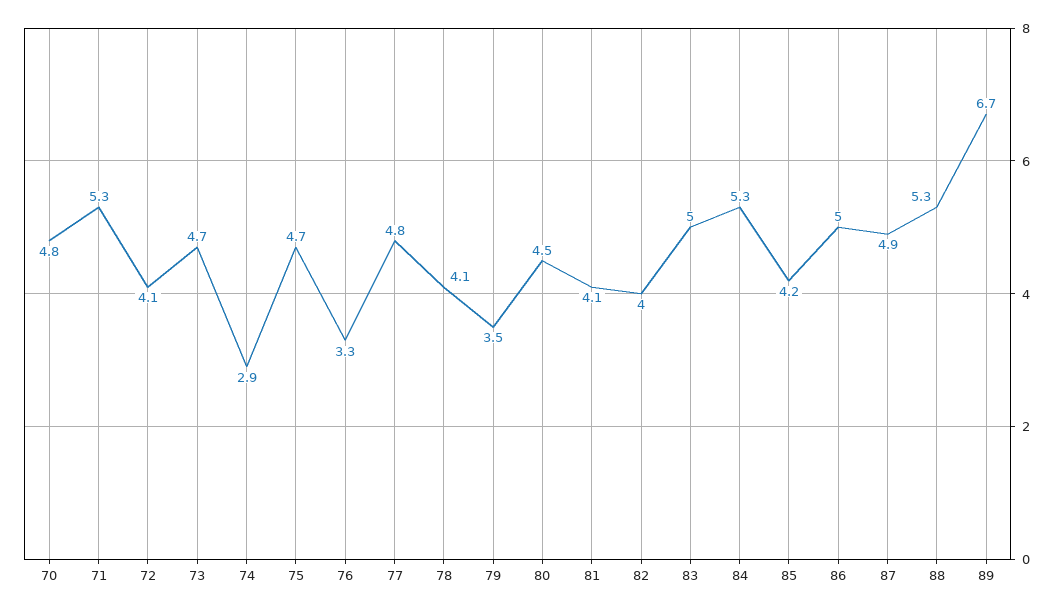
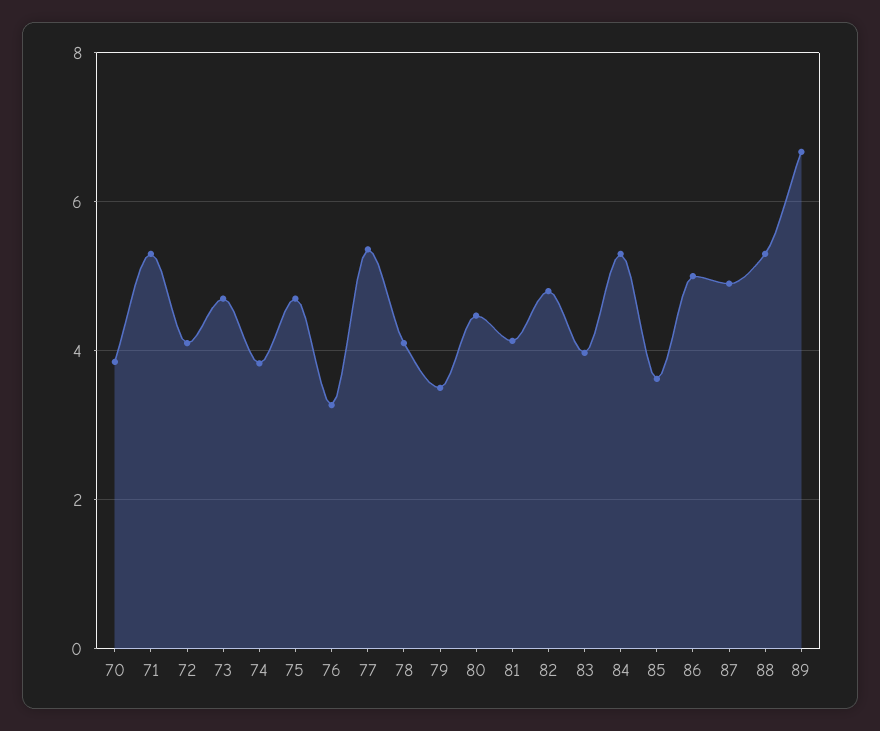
70: 4.8 -> 3.8
74: 2.9 -> 3.8
77: 4.8 -> 5.4
82: 4 -> 4.8
83: 5 -> 4
85: 4.2 -> 3.6

